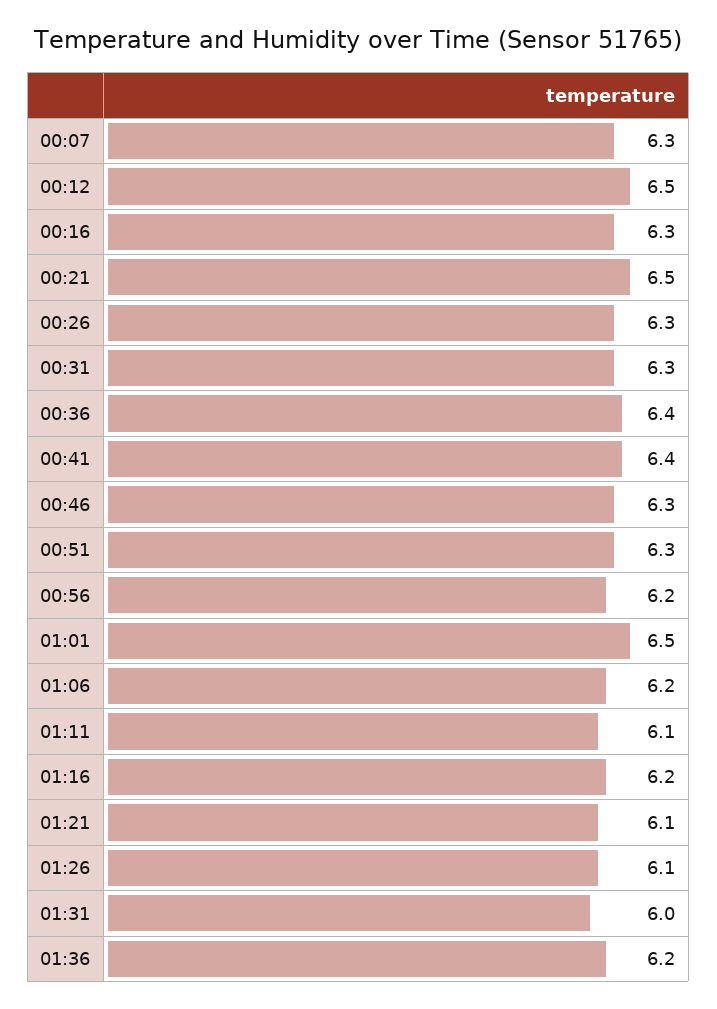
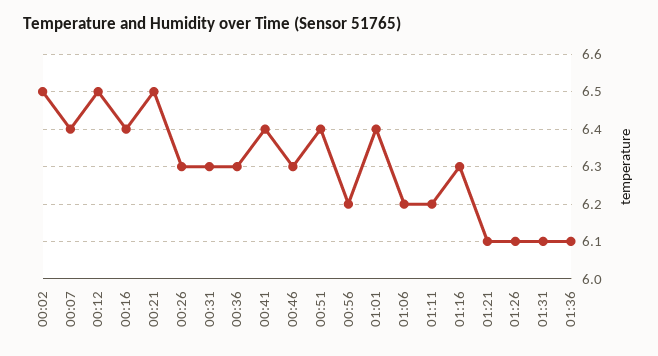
00:07: 6.3 -> 6.4
00:16: 6.3 -> 6.4
00:36: 6.4 -> 6.3
00:51: 6.3 -> 6.4
01:01: 6.5 -> 6.4
01:11: 6.1 -> 6.2
01:16: 6.2 -> 6.3
01:31: 6 -> 6.1
01:36: 6.2 -> 6.1
00:02: none -> 6.5

